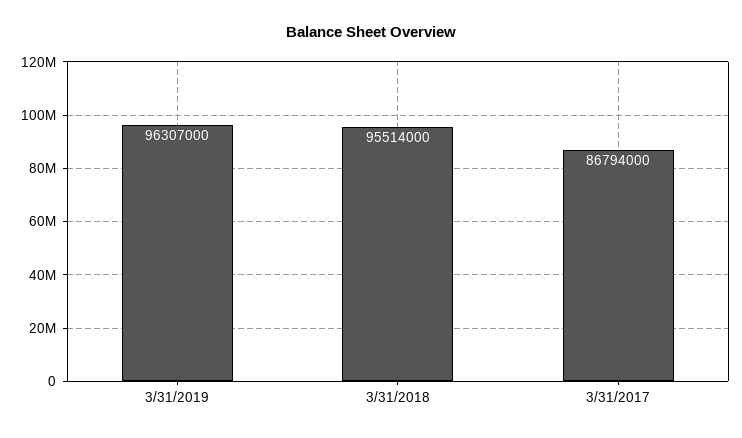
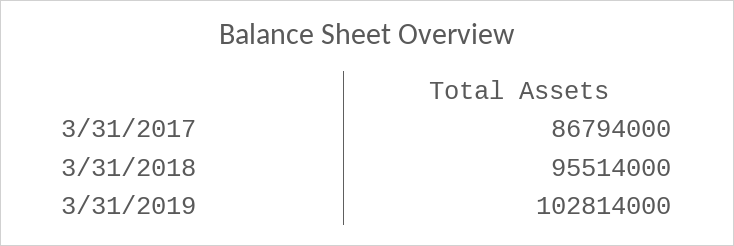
3/31/2019: 96307000 -> 102814000

